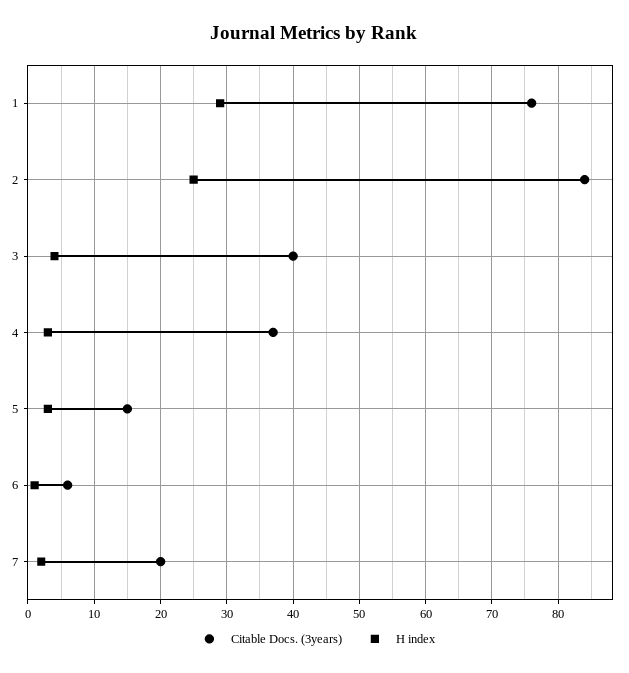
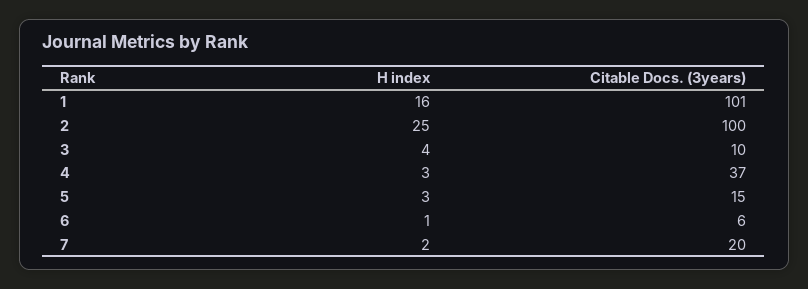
Citable Docs. (3years), 1: 76 -> 101
H index, 1: 29 -> 16
Citable Docs. (3years), 2: 84 -> 100
Citable Docs. (3years), 3: 40 -> 10

